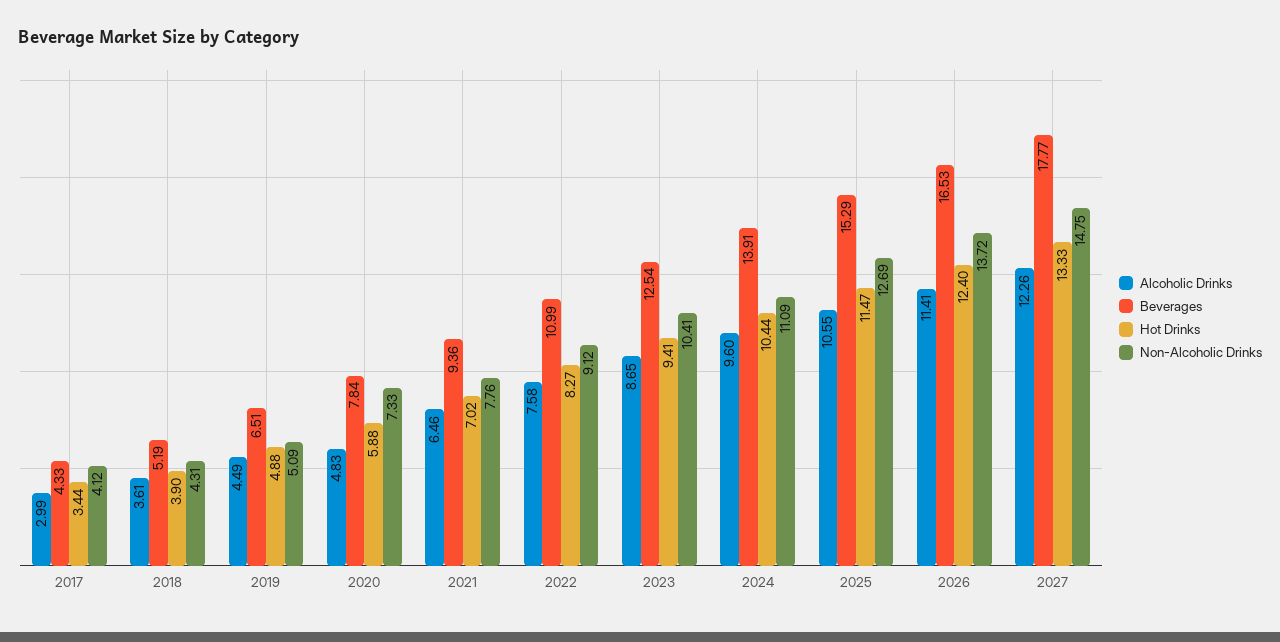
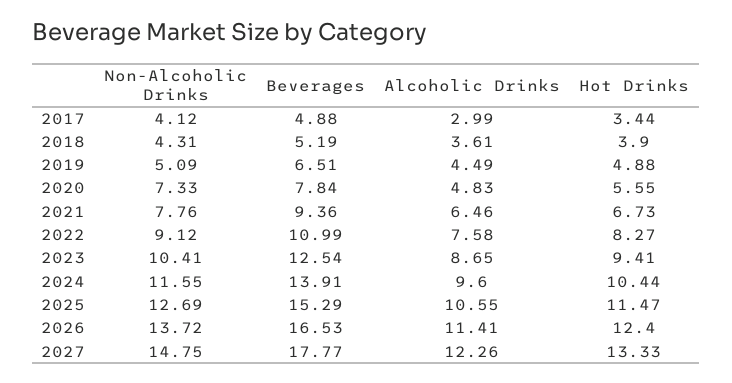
Beverages, 2017: 4.33 -> 4.88
Hot Drinks, 2020: 5.88 -> 5.55
Hot Drinks, 2021: 7.02 -> 6.73
Non-Alcoholic Drinks, 2024: 11.09 -> 11.55

